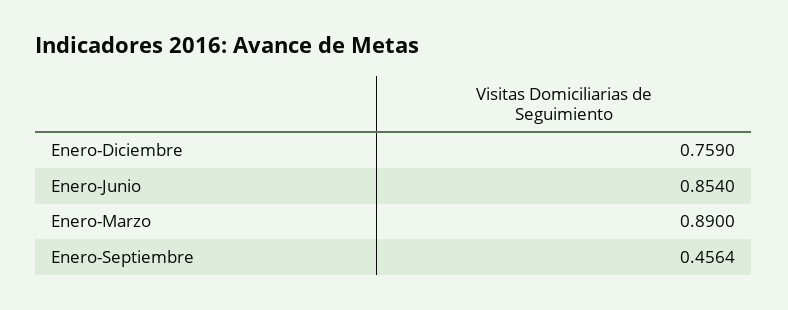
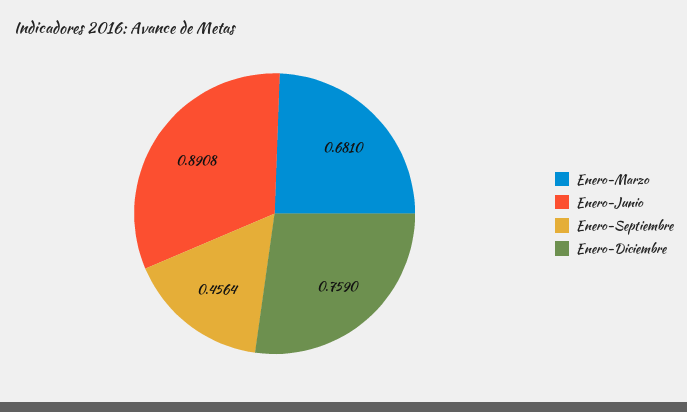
Enero-Junio: 0.854 -> 0.8908
Enero-Marzo: 0.89 -> 0.681

